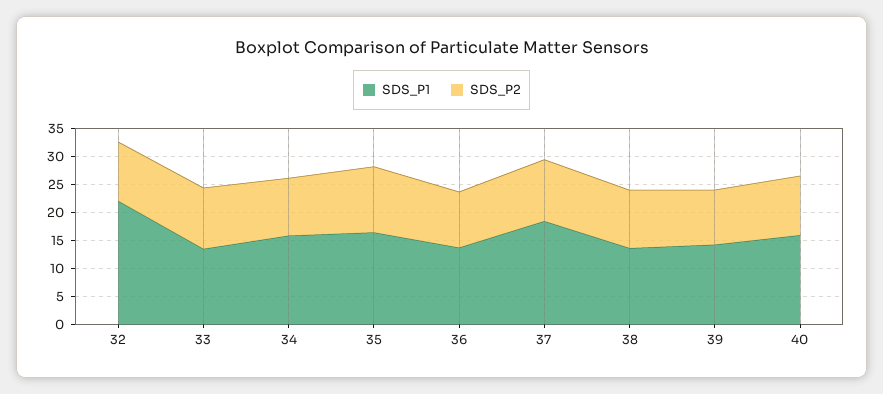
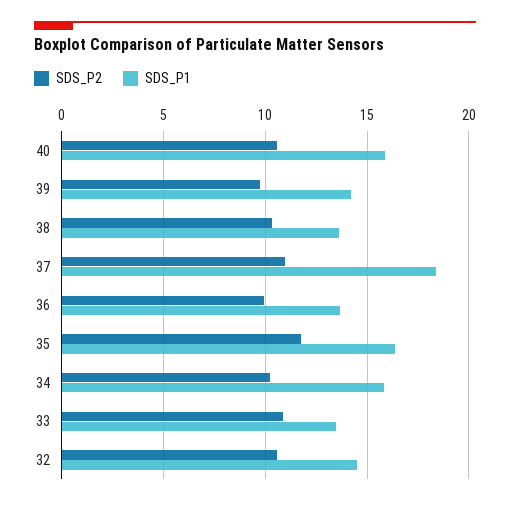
SDS_P1, 32: 22.5 -> 14.5

